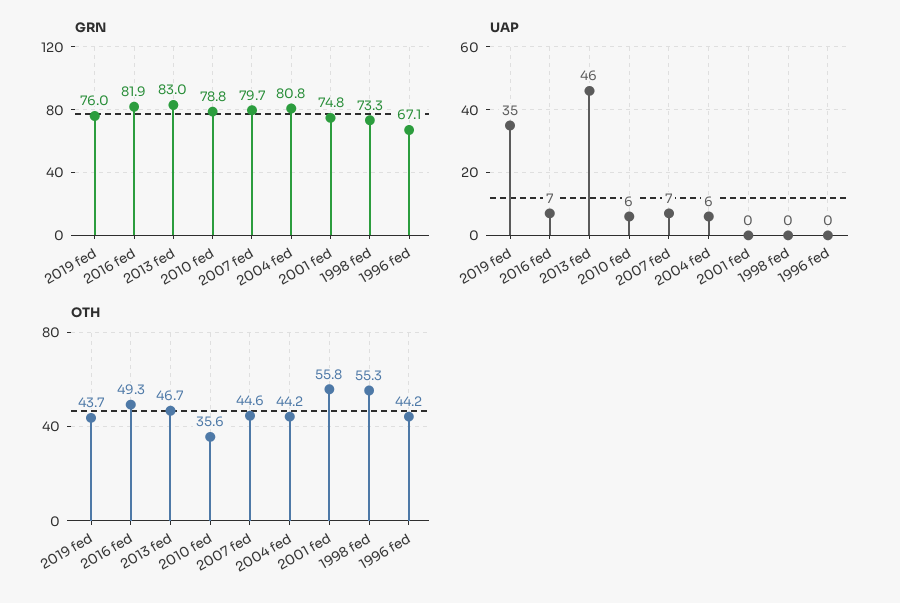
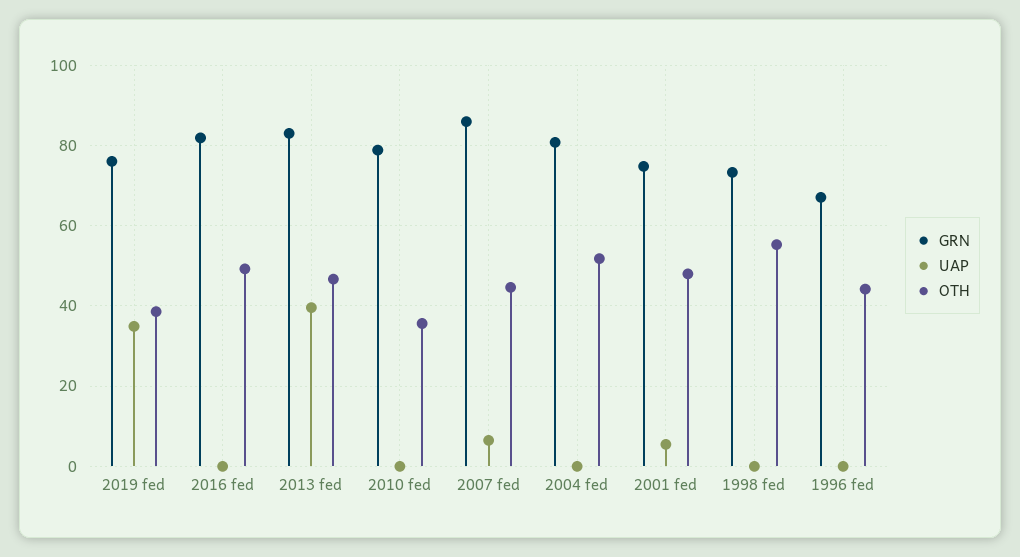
GRN, 2007 fed: 79.7 -> 86
UAP, 2016 fed: 7 -> 0
UAP, 2013 fed: 46 -> 40
UAP, 2010 fed: 6 -> 0
UAP, 2004 fed: 6 -> 0
UAP, 2001 fed: 0 -> 6
OTH, 2019 fed: 43.7 -> 38
OTH, 2004 fed: 44.2 -> 52
OTH, 2001 fed: 55.8 -> 48

